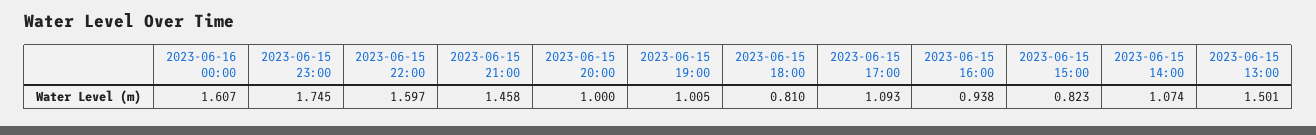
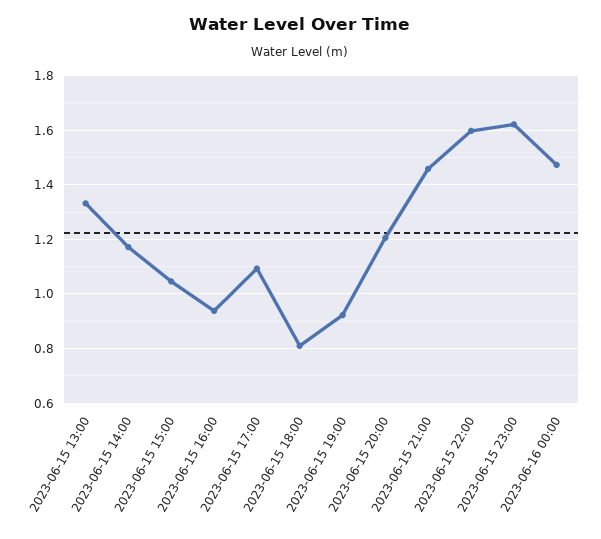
2023-06-16 00:00: 1.607 -> 1.475
2023-06-15 23:00: 1.745 -> 1.625
2023-06-15 20:00: 1 -> 1.2
2023-06-15 19:00: 1.005 -> 0.925
2023-06-15 15:00: 0.823 -> 1.05
2023-06-15 14:00: 1.074 -> 1.175
2023-06-15 13:00: 1.501 -> 1.325

